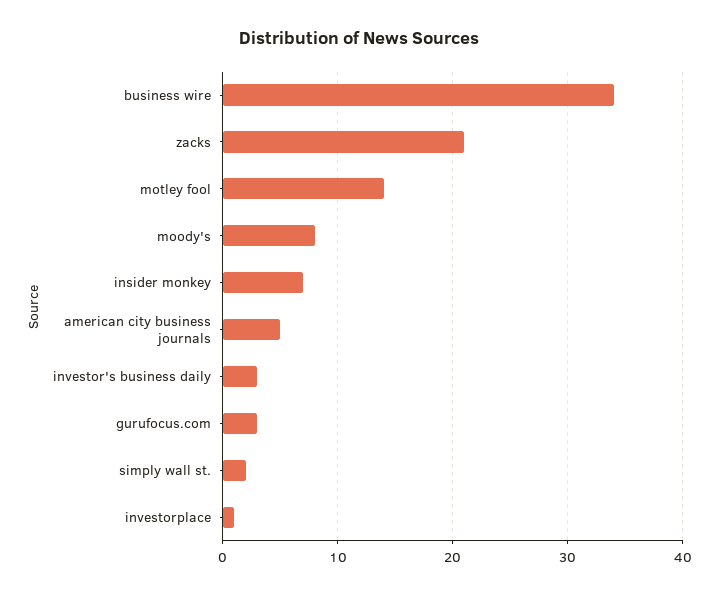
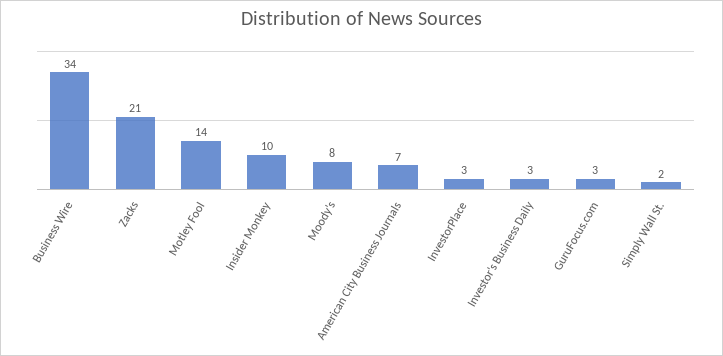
insider monkey: 7 -> 10
american city business journals: 5 -> 7
investorplace: 1 -> 3

